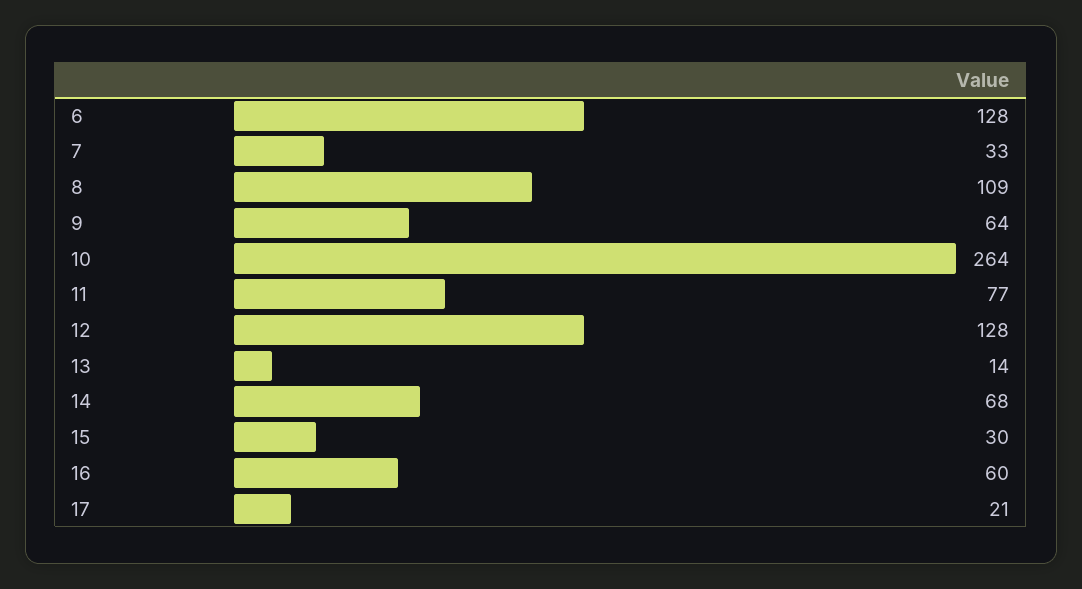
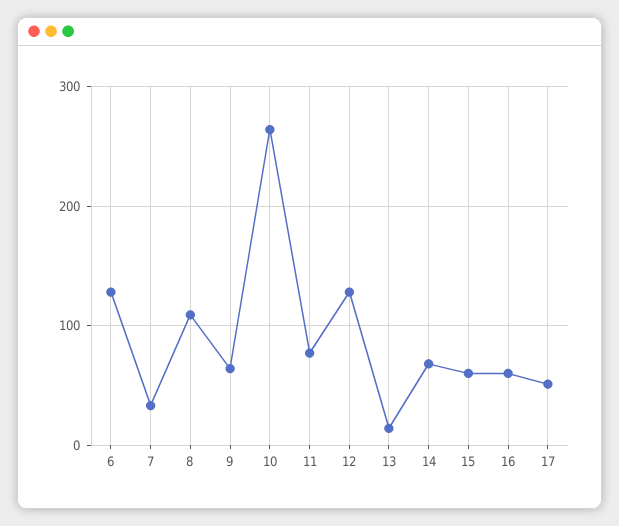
15: 30 -> 60
17: 21 -> 50

